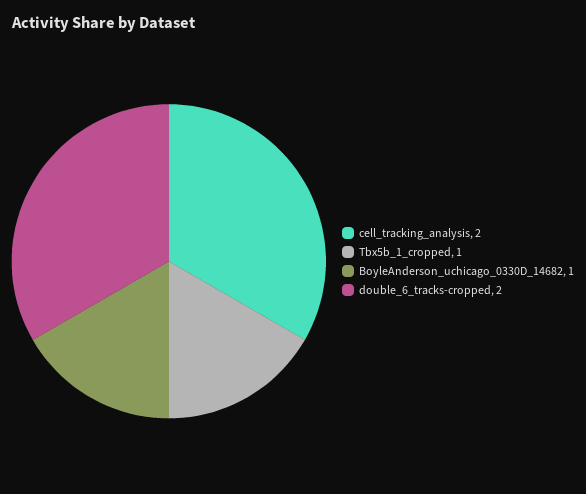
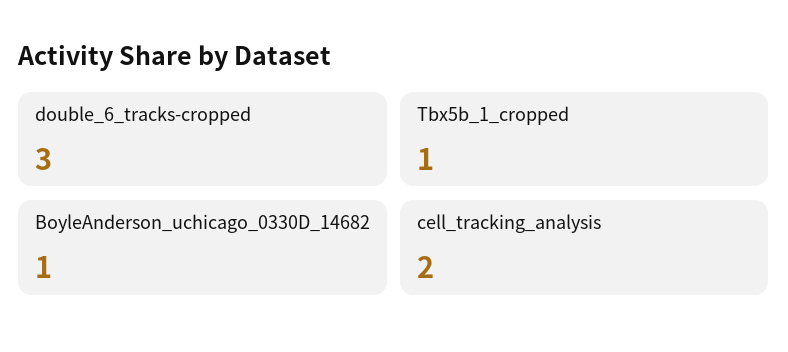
double_6_tracks-cropped: 2 -> 3

